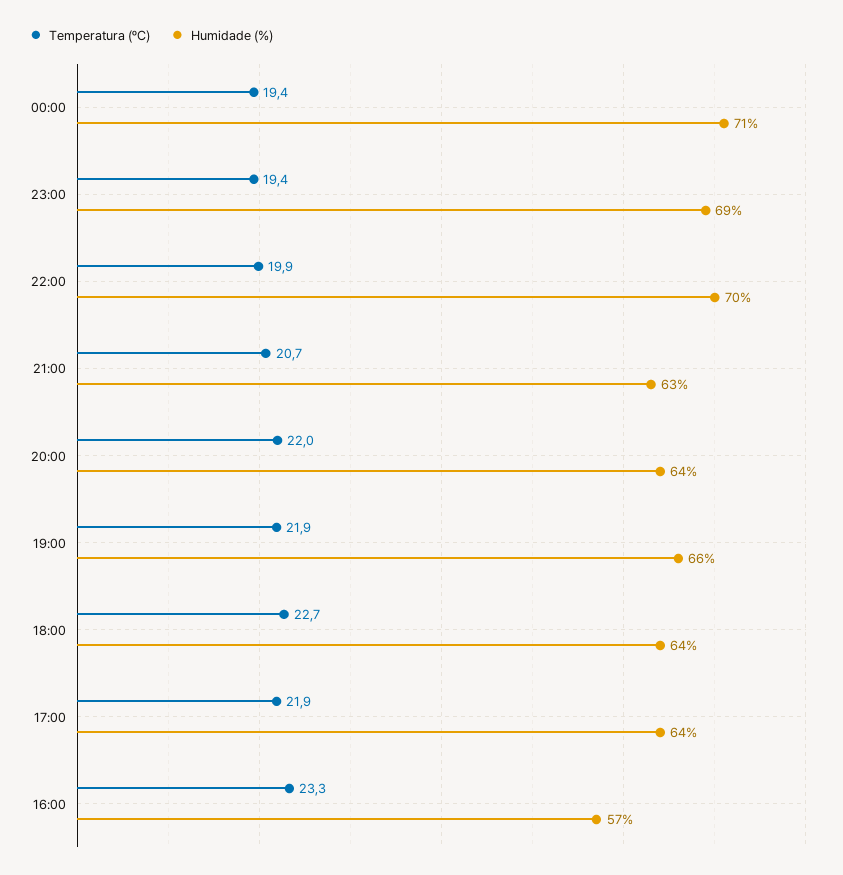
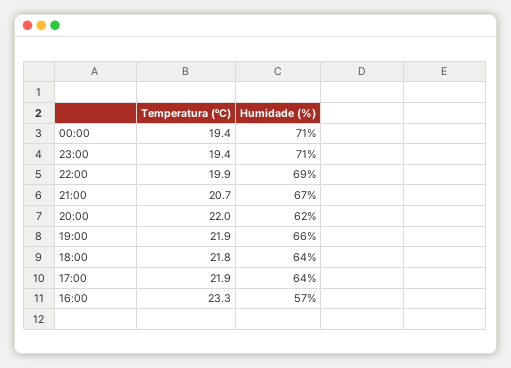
Humidade (%), 23:00: 69 -> 71
Humidade (%), 22:00: 70 -> 69
Humidade (%), 21:00: 63 -> 67
Humidade (%), 20:00: 64 -> 62
Temperatura (ºC), 18:00: 22.7 -> 21.8

